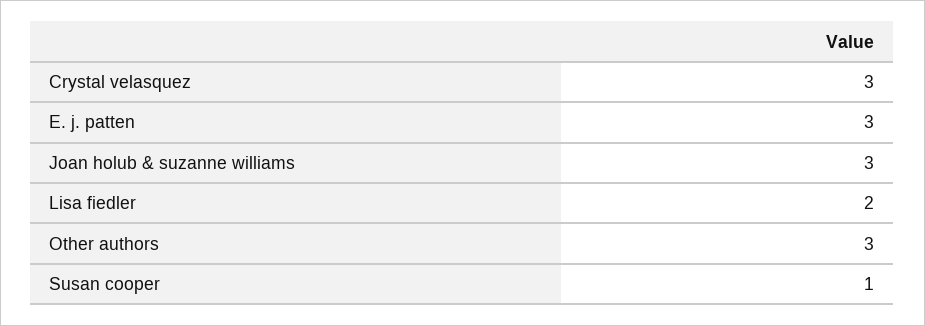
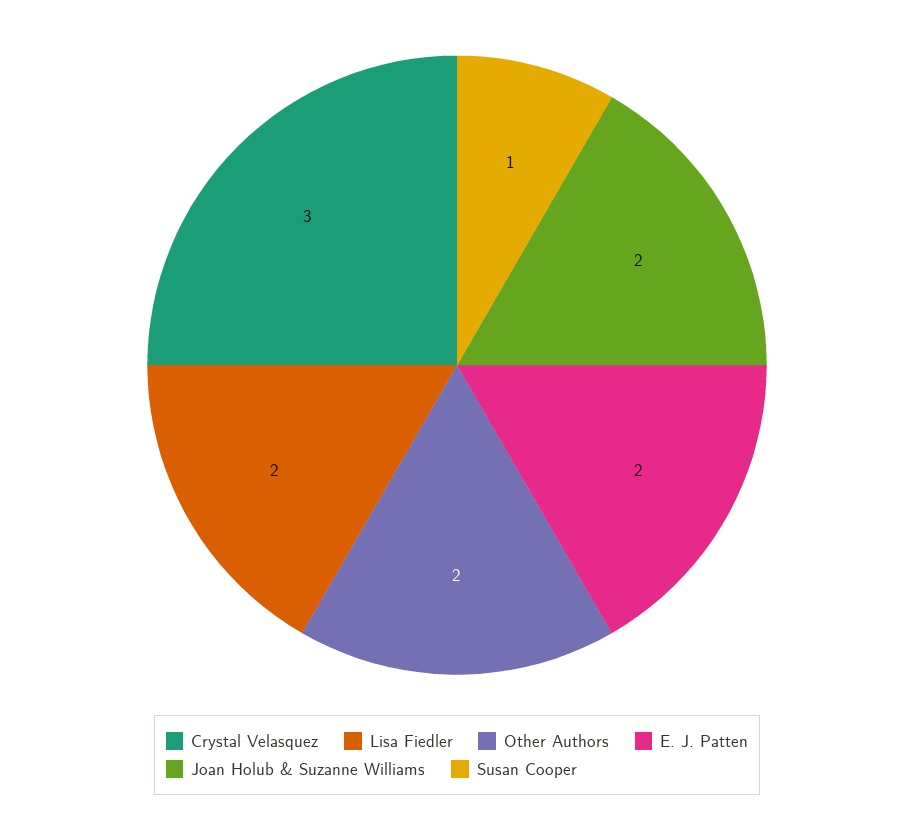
E. j. patten: 3 -> 2
Joan holub & suzanne williams: 3 -> 2
Other authors: 3 -> 2

